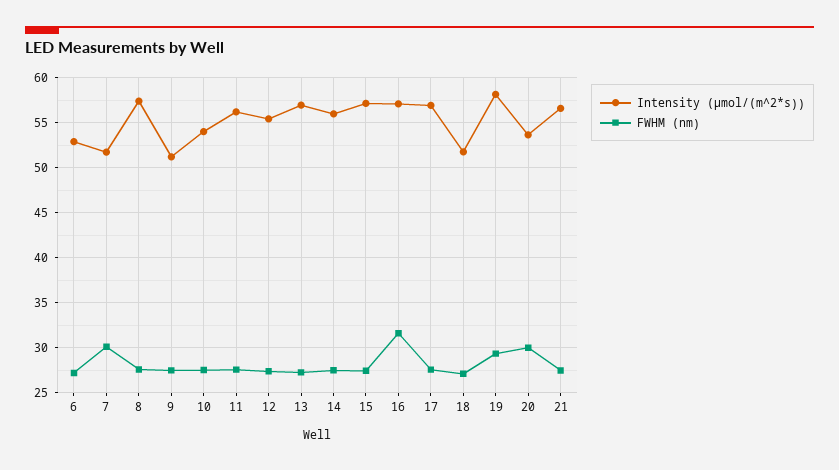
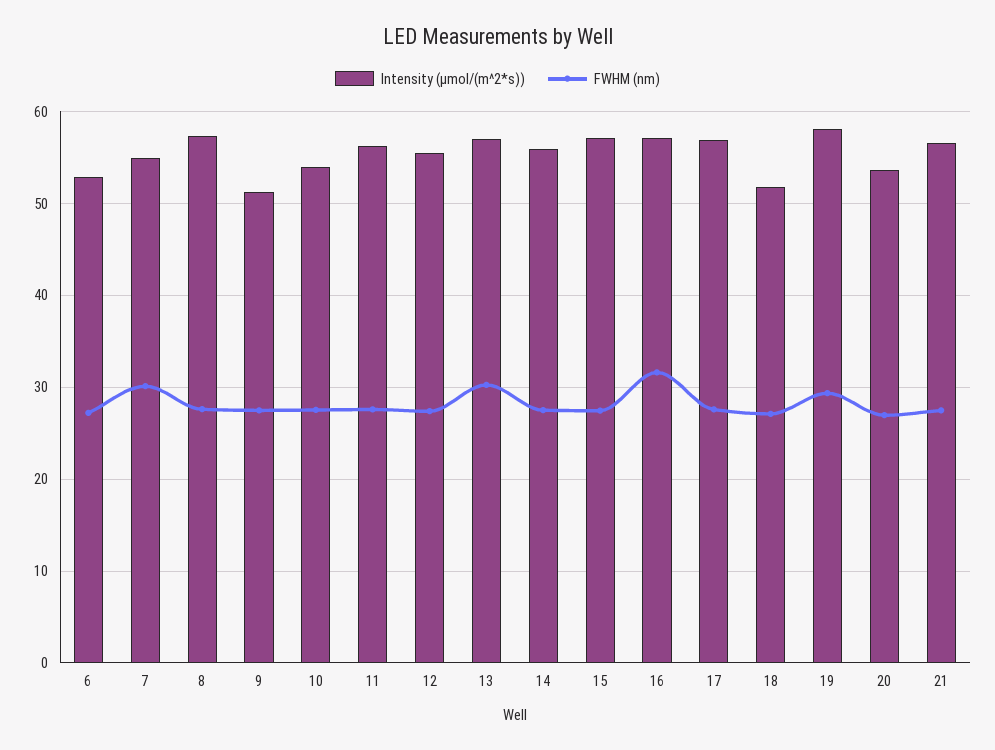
Intensity (µmol/(m^2*s)), 7: 52 -> 55
FWHM (nm), 13: 27 -> 30
FWHM (nm), 20: 30 -> 27

